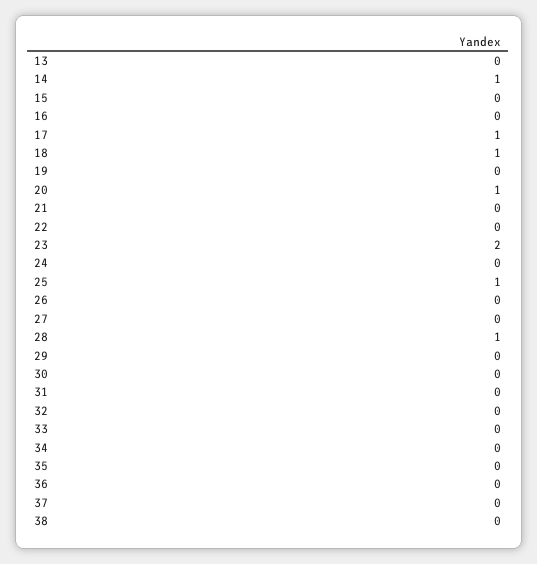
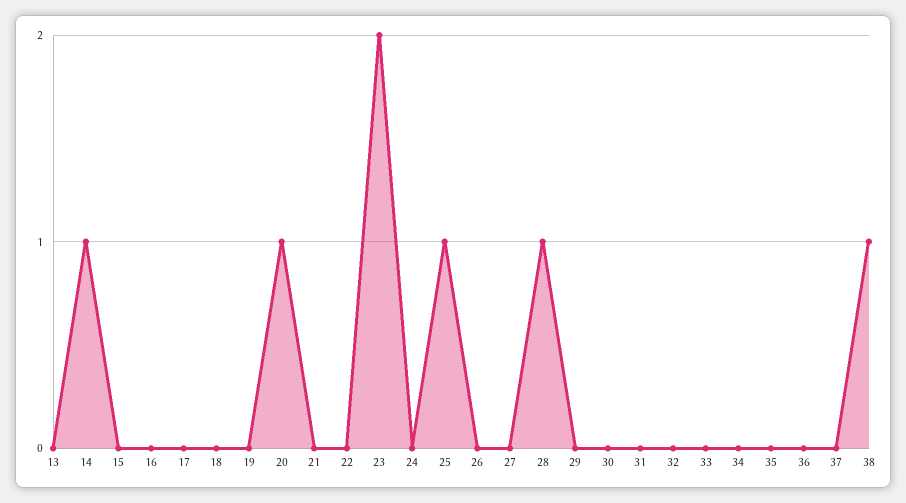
17: 1 -> 0
18: 1 -> 0
38: 0 -> 1

